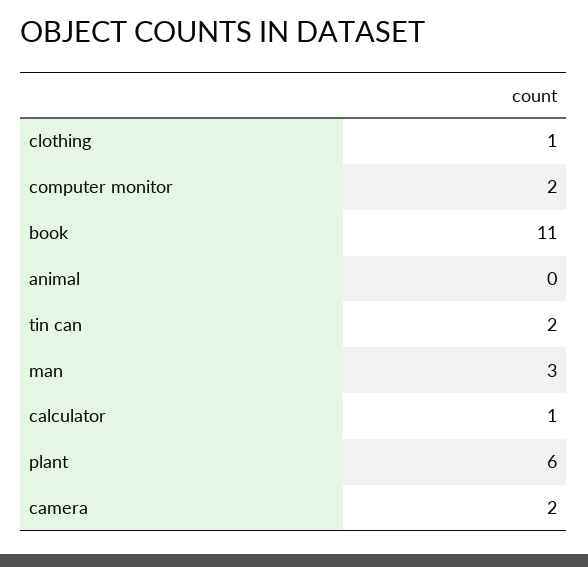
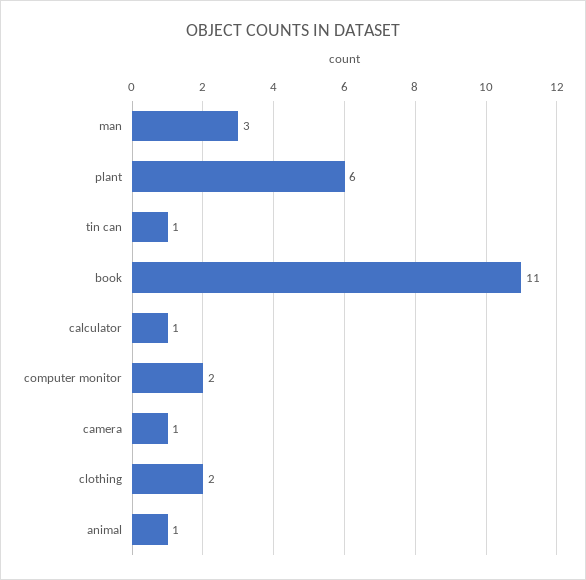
clothing: 1 -> 2
animal: 0 -> 1
tin can: 2 -> 1
camera: 2 -> 1

